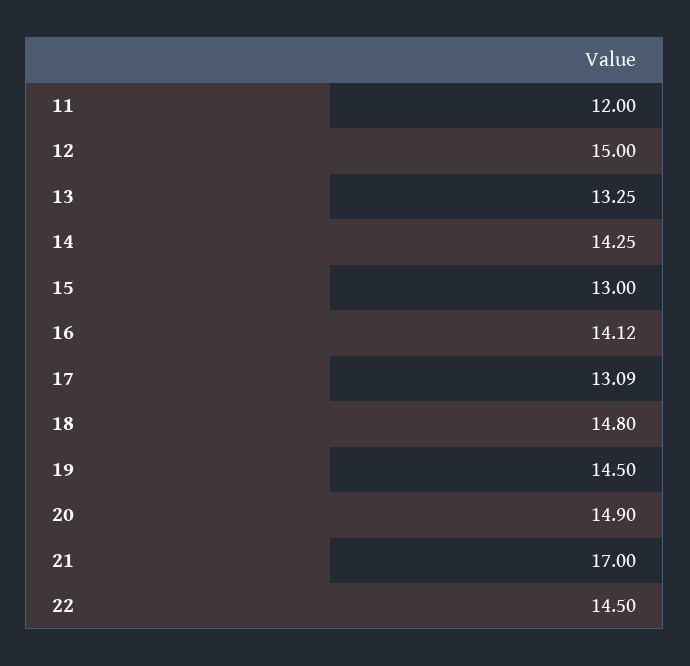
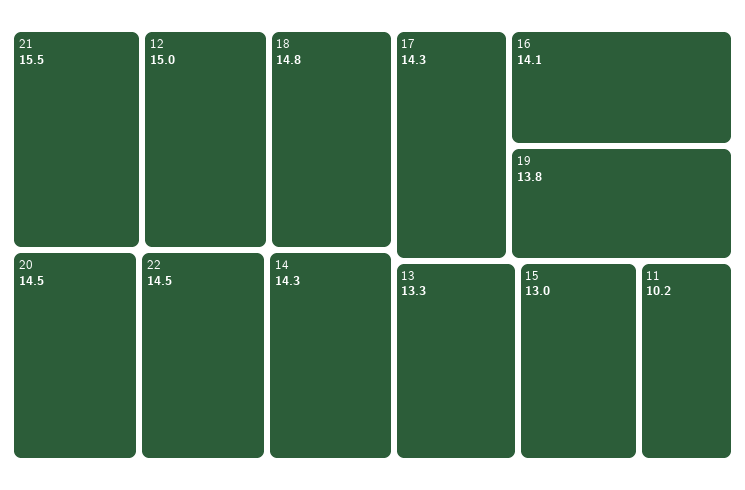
11: 12 -> 10.2
17: 13.09 -> 14.3
19: 14.5 -> 13.8
20: 14.9 -> 14.5
21: 17 -> 15.5

